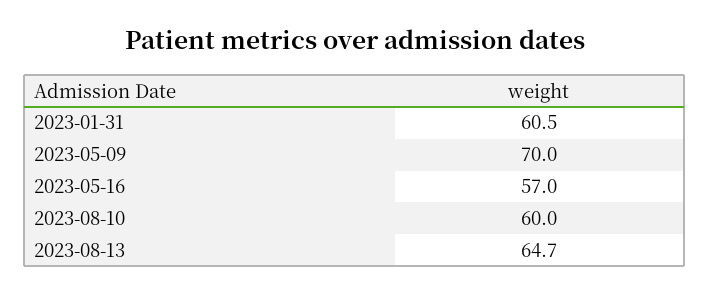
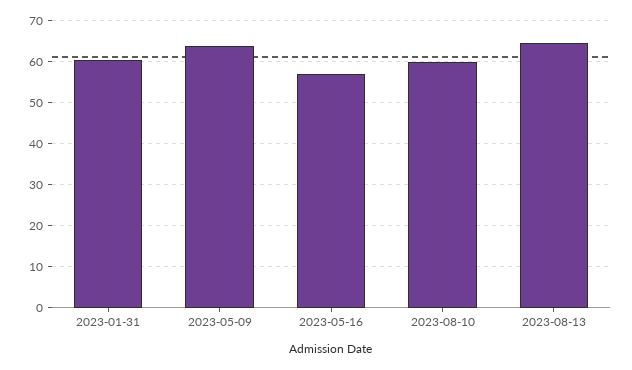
2023-05-09: 70 -> 64

